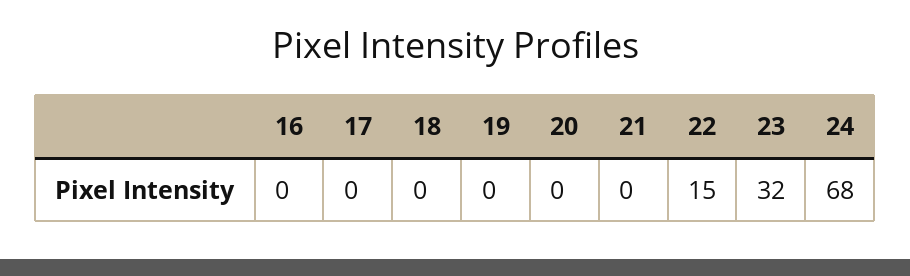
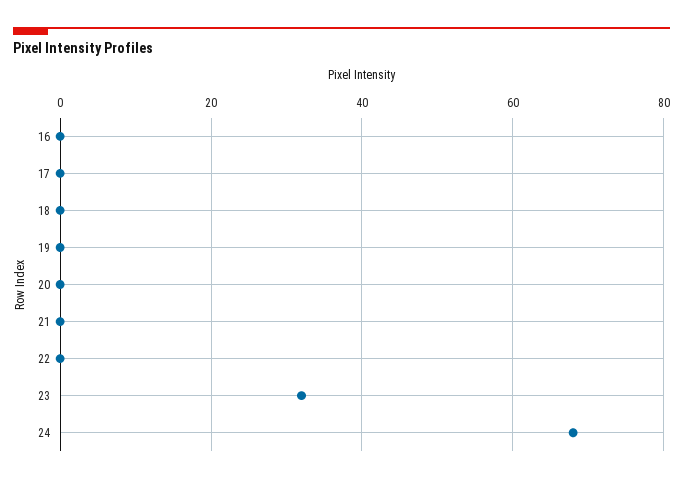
22: 15 -> 0

